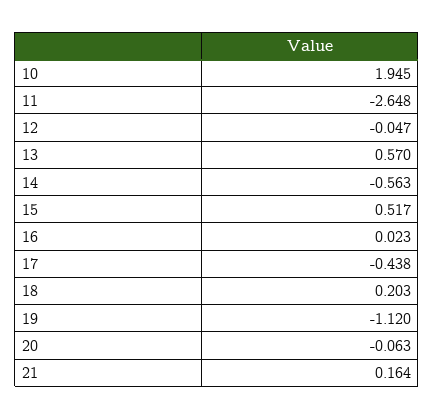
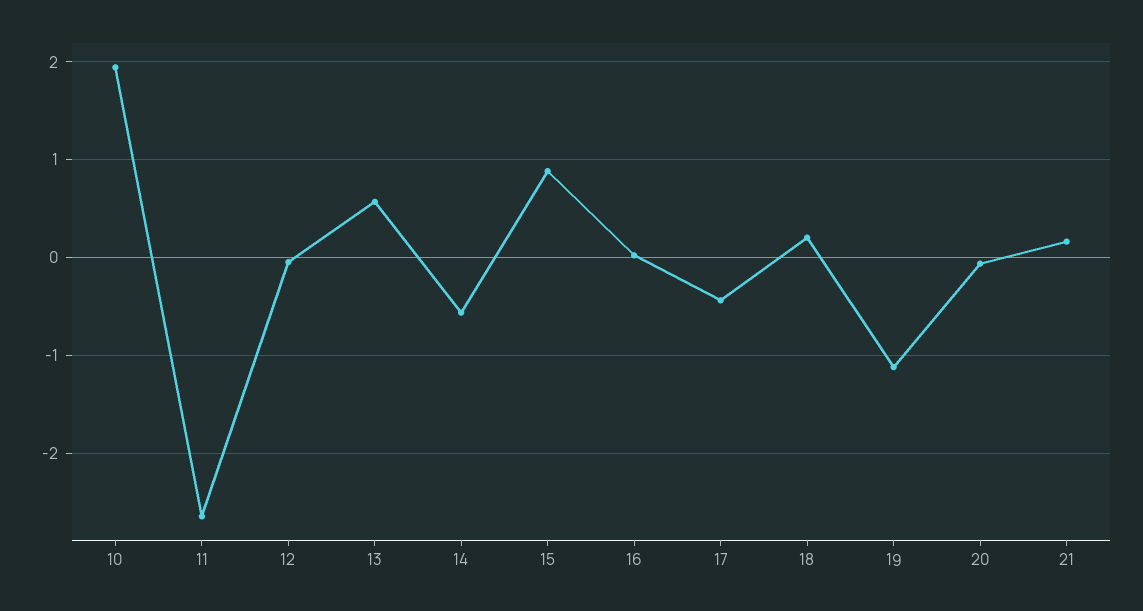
15: 0.517 -> 0.9

